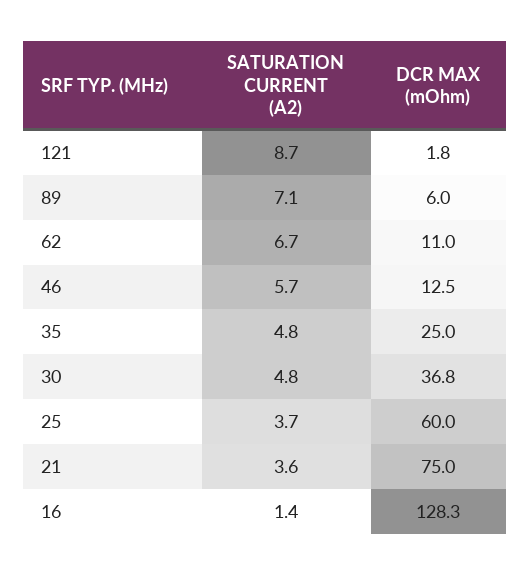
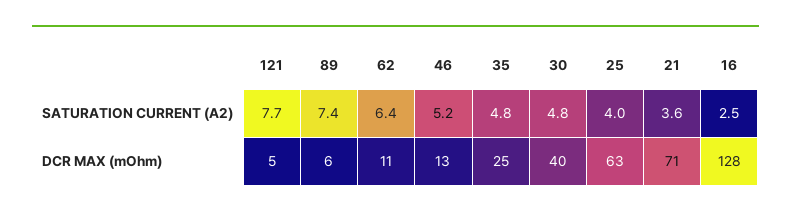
SATURATION CURRENT (A2), 121: 8.7 -> 7.7
DCR MAX (mOhm), 121: 1.8 -> 5
SATURATION CURRENT (A2), 89: 7.1 -> 7.4
SATURATION CURRENT (A2), 62: 6.7 -> 6.4
SATURATION CURRENT (A2), 46: 5.7 -> 5.2
DCR MAX (mOhm), 30: 36.8 -> 40
SATURATION CURRENT (A2), 25: 3.7 -> 4
DCR MAX (mOhm), 25: 60 -> 63
DCR MAX (mOhm), 21: 75 -> 71
SATURATION CURRENT (A2), 16: 1.4 -> 2.5

